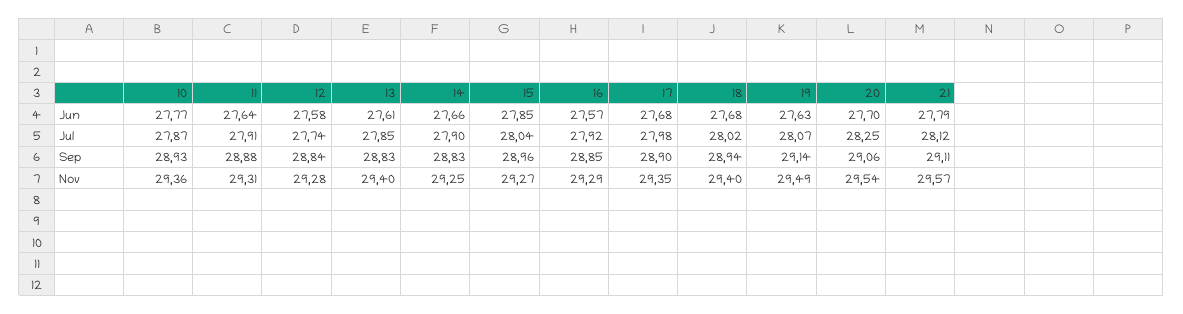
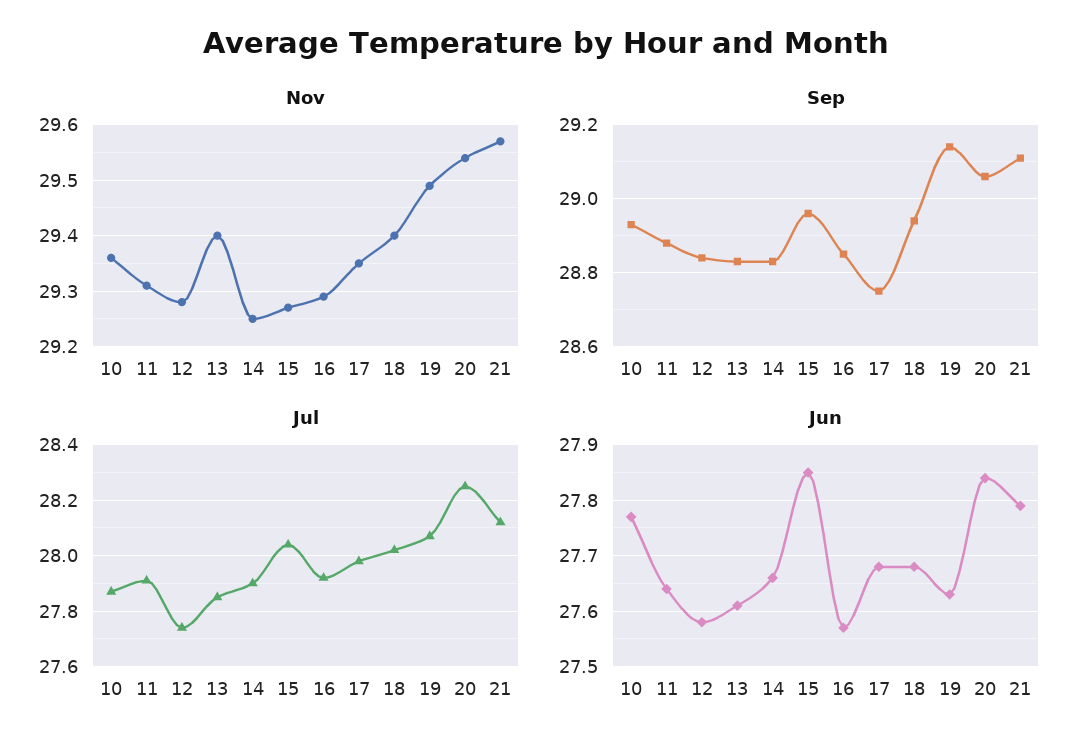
Jun, 20: 27.7 -> 27.85
Sep, 17: 28.9 -> 28.75

